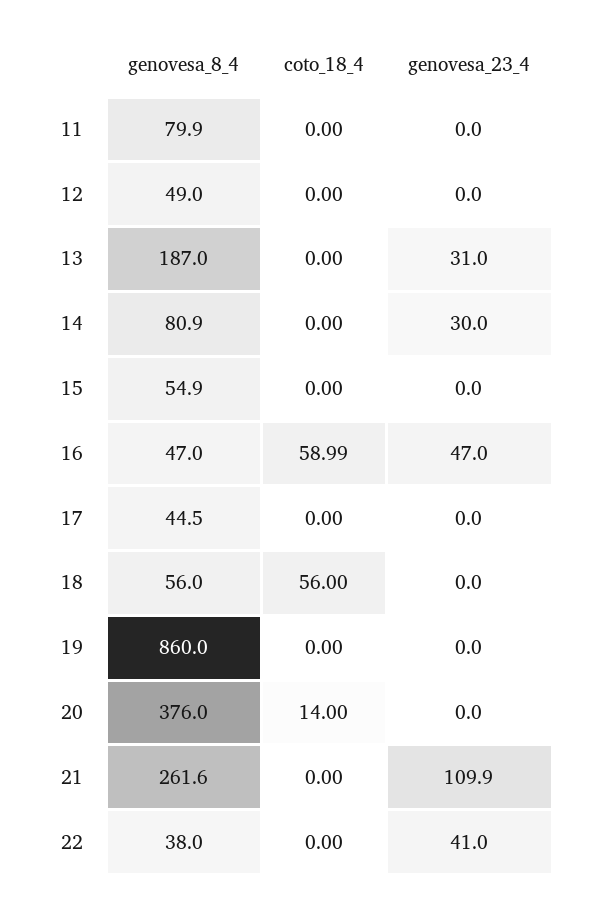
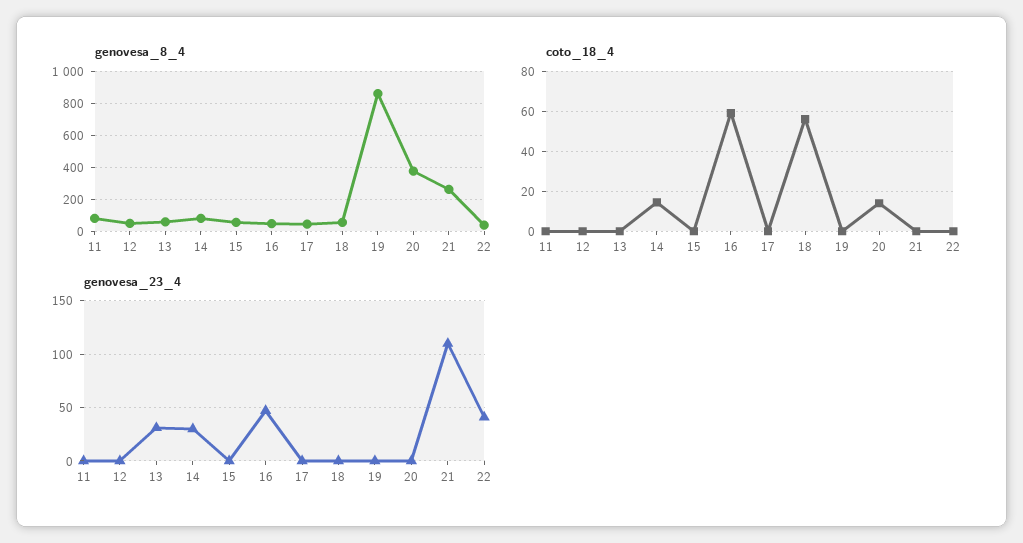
genovesa_8_4, 13: 187 -> 50
coto_18_4, 14: 0 -> 15

